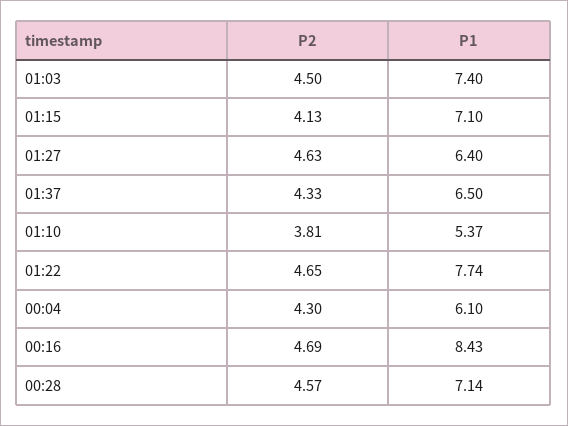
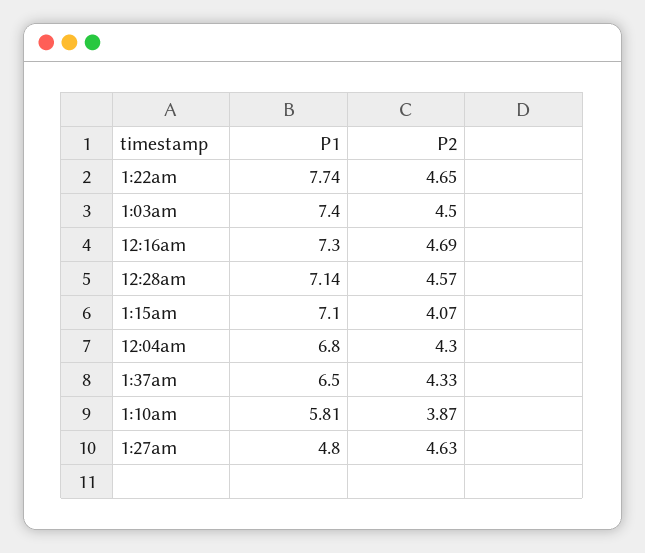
P2, 01:15: 4.13 -> 4.07
P1, 01:27: 6.4 -> 4.8
P2, 01:10: 3.81 -> 3.87
P1, 01:10: 5.37 -> 5.81
P1, 00:04: 6.1 -> 6.8
P1, 00:16: 8.43 -> 7.3

